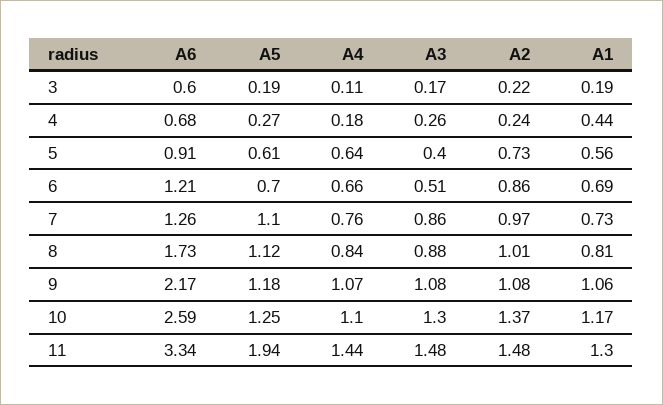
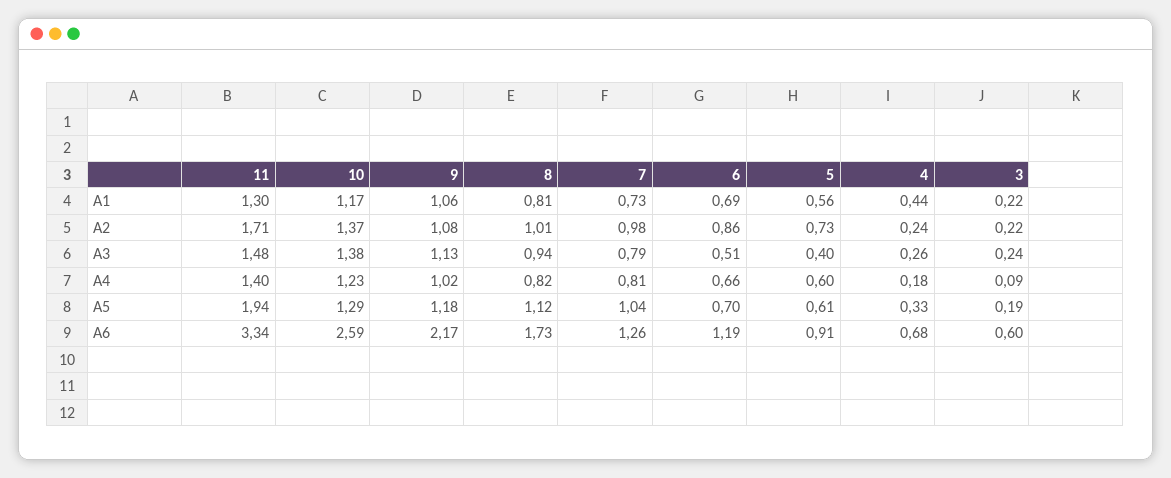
A4, 3: 0.11 -> 0.09
A3, 3: 0.17 -> 0.24
A1, 3: 0.19 -> 0.22
A5, 4: 0.27 -> 0.33
A4, 5: 0.64 -> 0.6
A6, 6: 1.21 -> 1.19
A5, 7: 1.1 -> 1.04
A4, 7: 0.76 -> 0.81
A3, 7: 0.86 -> 0.79
A2, 7: 0.97 -> 0.98
A4, 8: 0.84 -> 0.82
A3, 8: 0.88 -> 0.94
A4, 9: 1.07 -> 1.02
A3, 9: 1.08 -> 1.13
A5, 10: 1.25 -> 1.29
A4, 10: 1.1 -> 1.23
A3, 10: 1.3 -> 1.38
A4, 11: 1.44 -> 1.4
A2, 11: 1.48 -> 1.71

